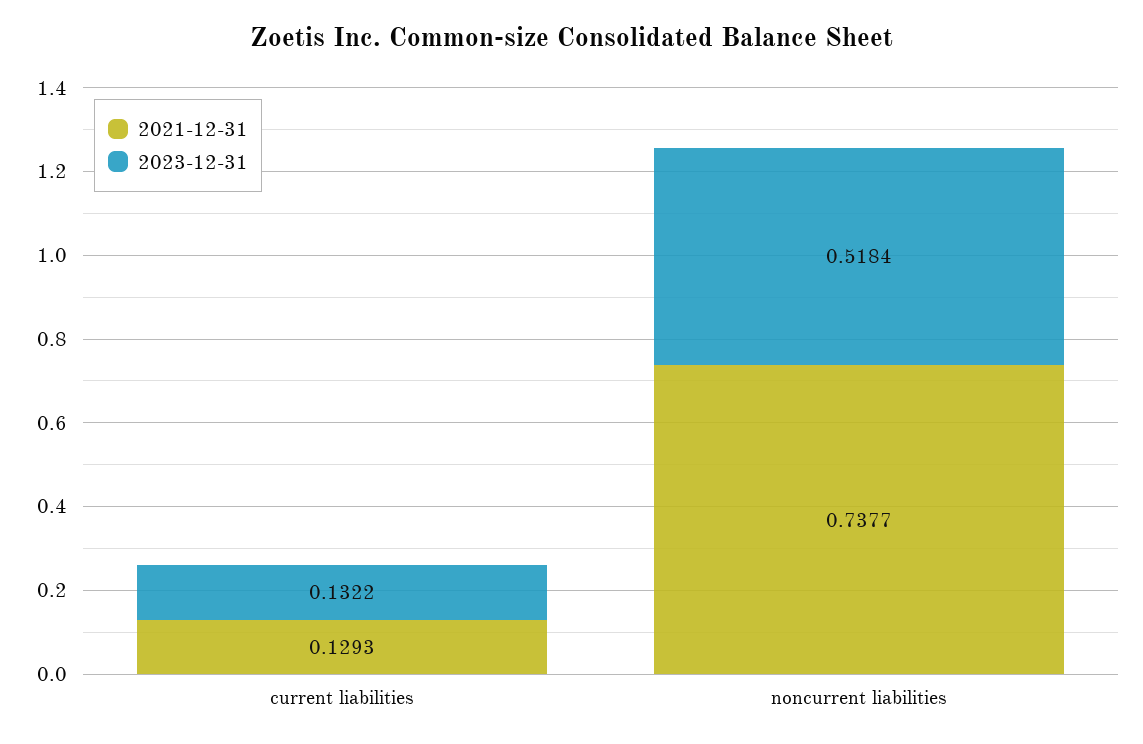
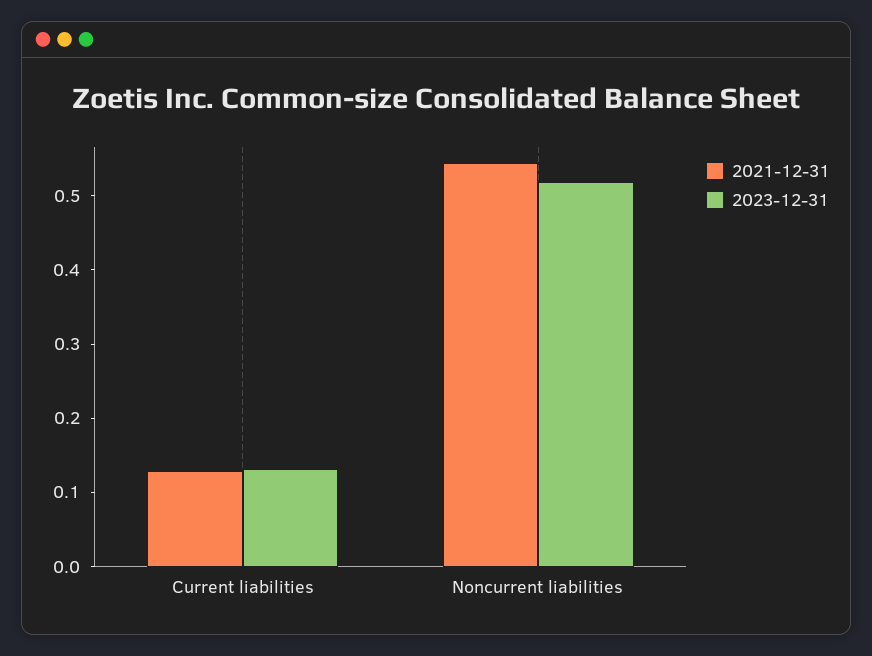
2021-12-31, noncurrent liabilities: 0.7377 -> 0.54

